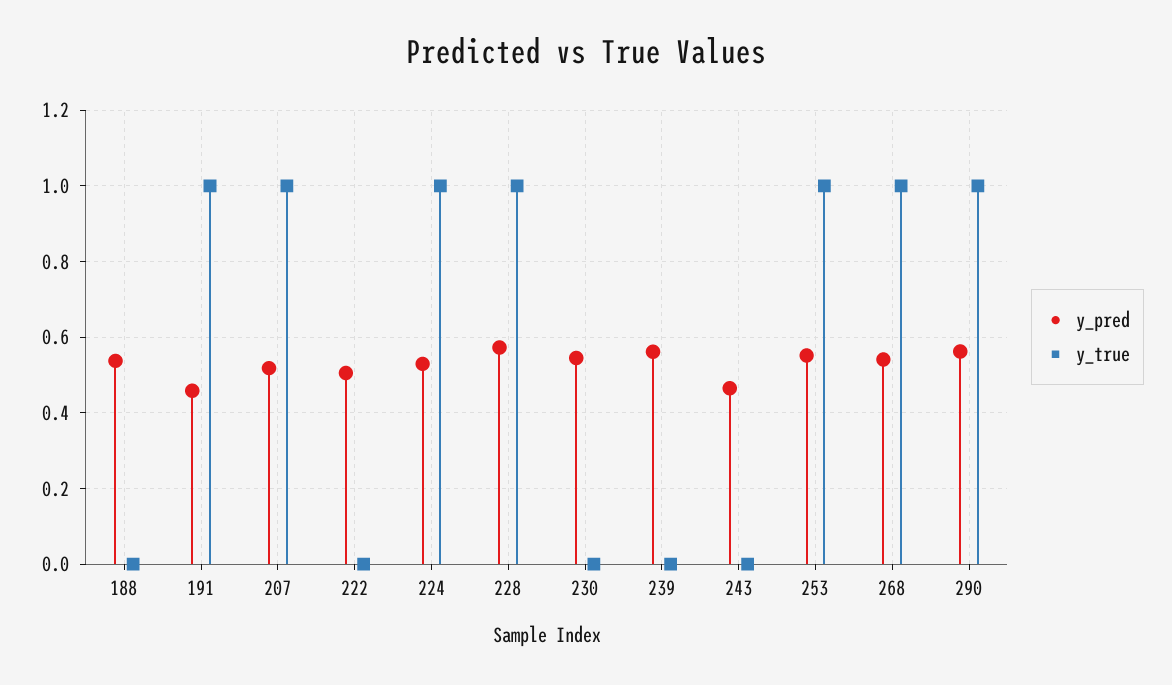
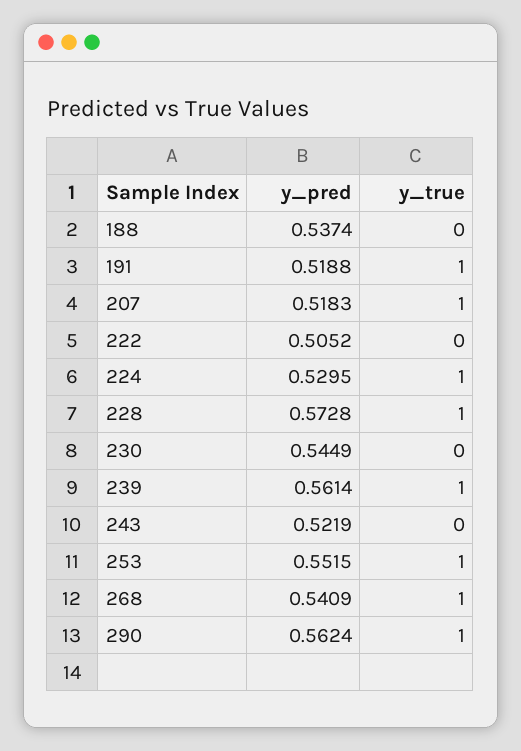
y_pred, 191: 0.46 -> 0.5188
y_true, 239: 0 -> 1
y_pred, 243: 0.46 -> 0.5219

